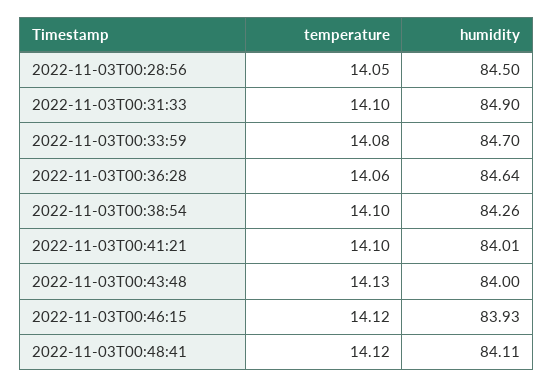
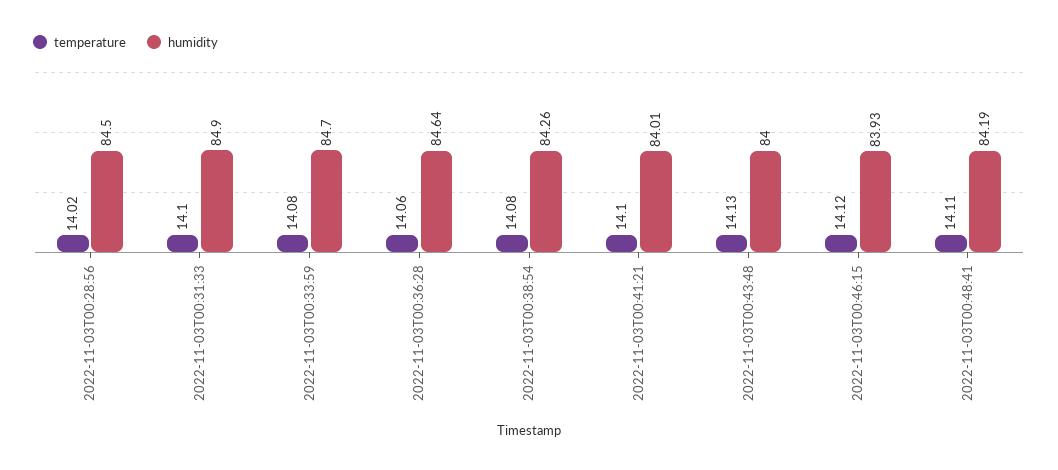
temperature, 2022-11-03T00:28:56: 14.05 -> 14.02
temperature, 2022-11-03T00:38:54: 14.1 -> 14.08
temperature, 2022-11-03T00:48:41: 14.12 -> 14.11
humidity, 2022-11-03T00:48:41: 84.11 -> 84.19

